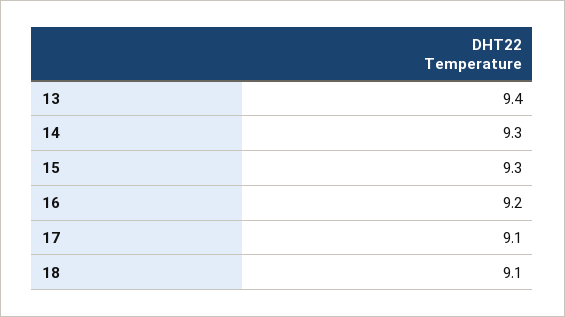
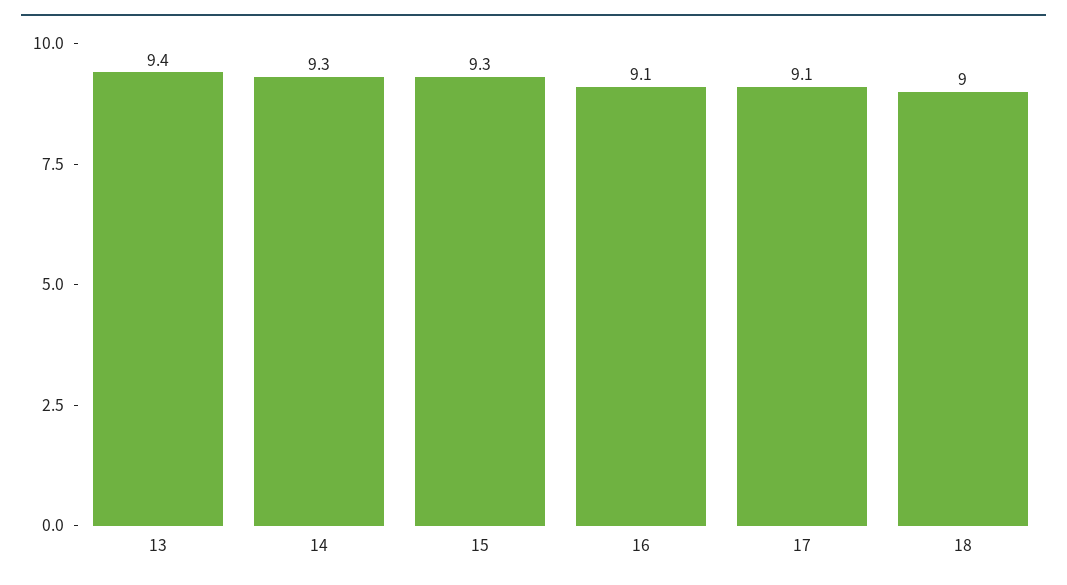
16: 9.2 -> 9.1
18: 9.1 -> 9

